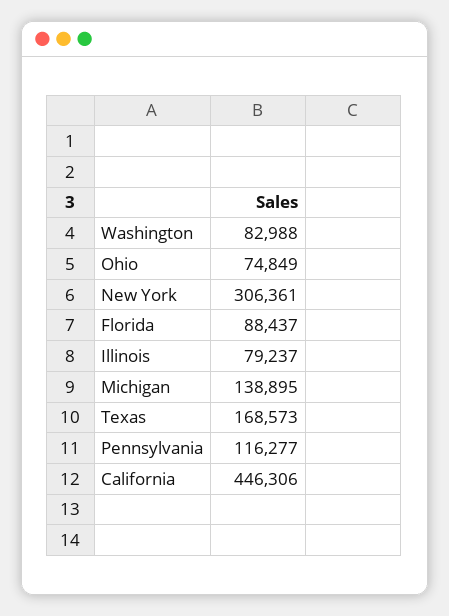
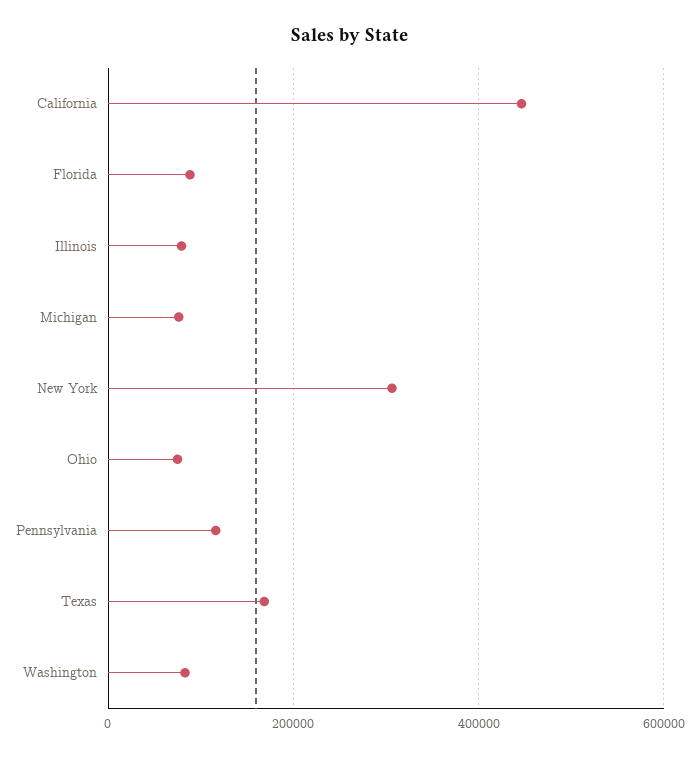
Michigan: 138895 -> 80000

